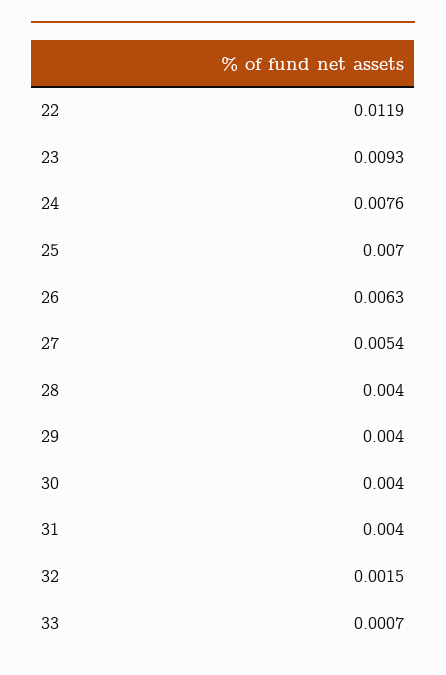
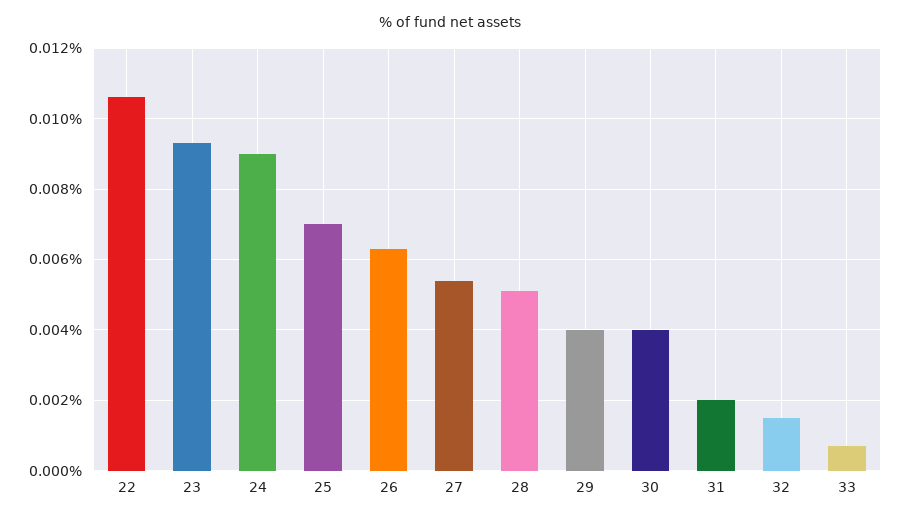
22: 0.0119 -> 0.0105
24: 0.0076 -> 0.009
28: 0.004 -> 0.005
31: 0.004 -> 0.002

